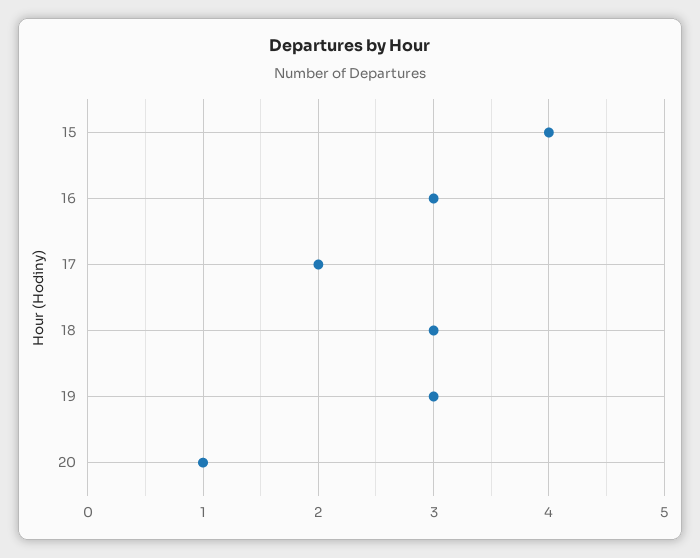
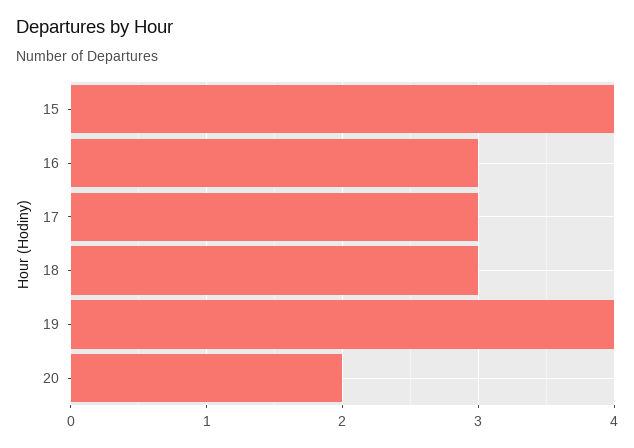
17: 2 -> 3
19: 3 -> 4
20: 1 -> 2

